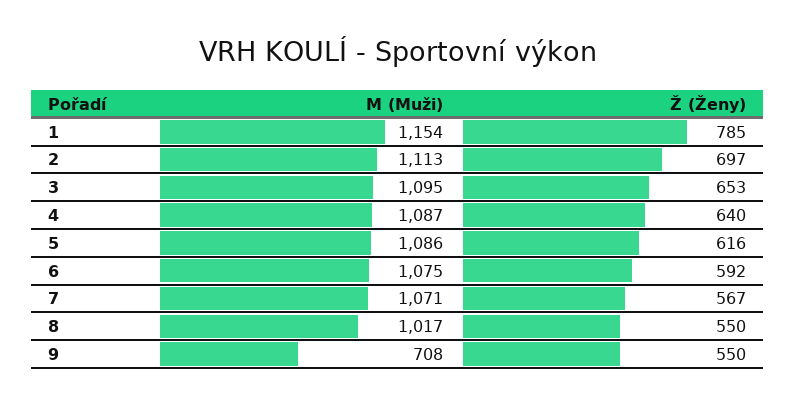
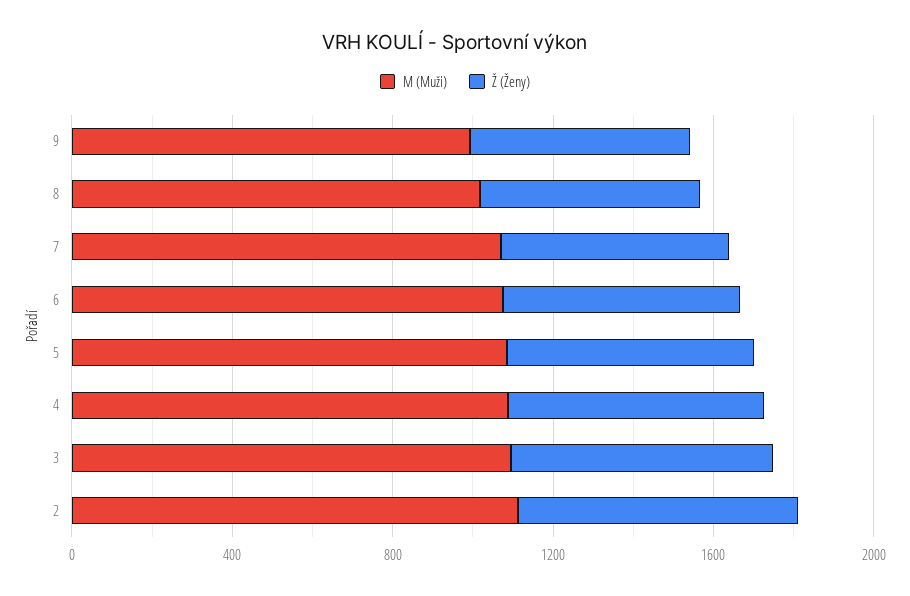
M (Muži), 1: 1154 -> none
Ž (Ženy), 1: 785 -> none
M (Muži), 9: 708 -> 1000

